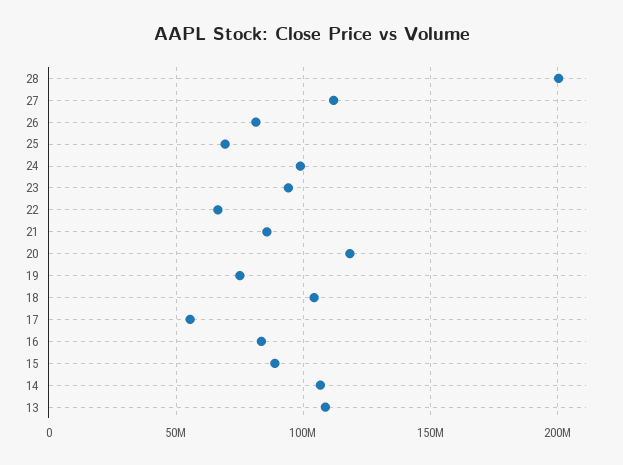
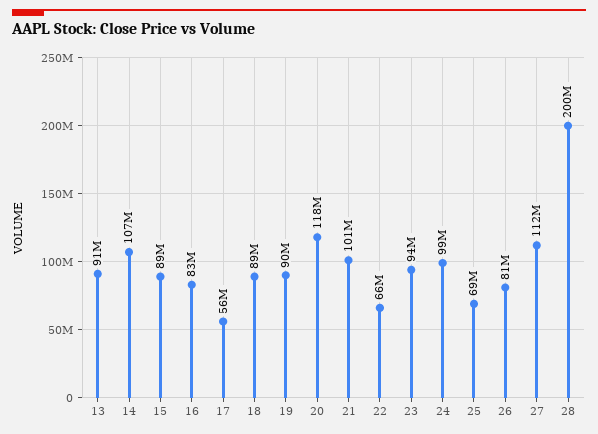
21: 85000000 -> 101000000
19: 75000000 -> 90000000
18: 105000000 -> 89000000
13: 110000000 -> 91000000

